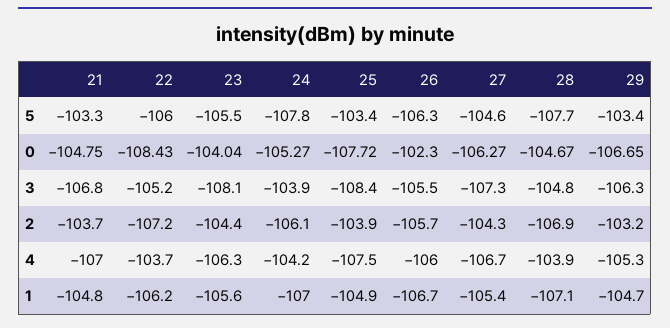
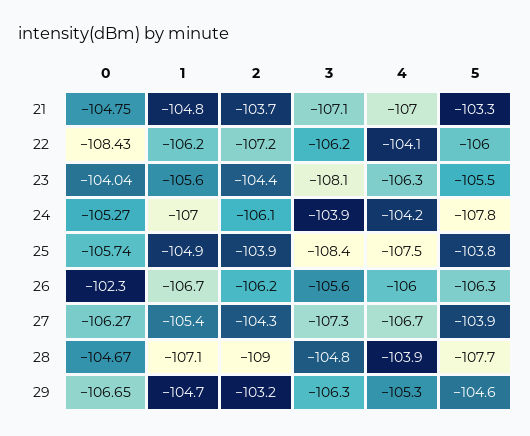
25, 5: -103.4 -> -103.8
27, 5: -104.6 -> -103.9
29, 5: -103.4 -> -104.6
25, 0: -107.72 -> -105.74
21, 3: -106.8 -> -107.1
22, 3: -105.2 -> -106.2
26, 3: -105.5 -> -105.6
26, 2: -105.7 -> -106.2
28, 2: -106.9 -> -109
22, 4: -103.7 -> -104.1

